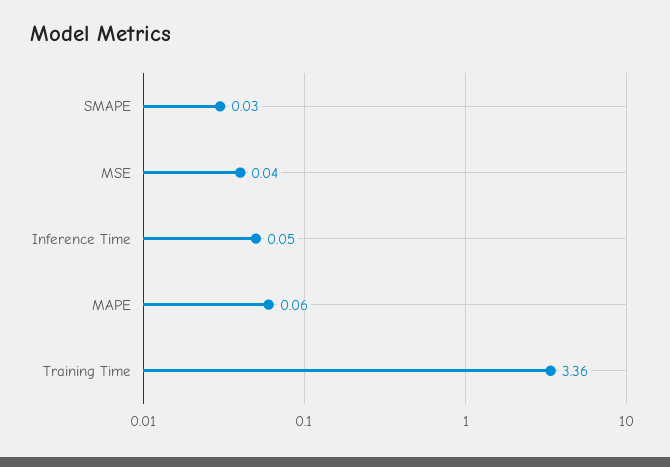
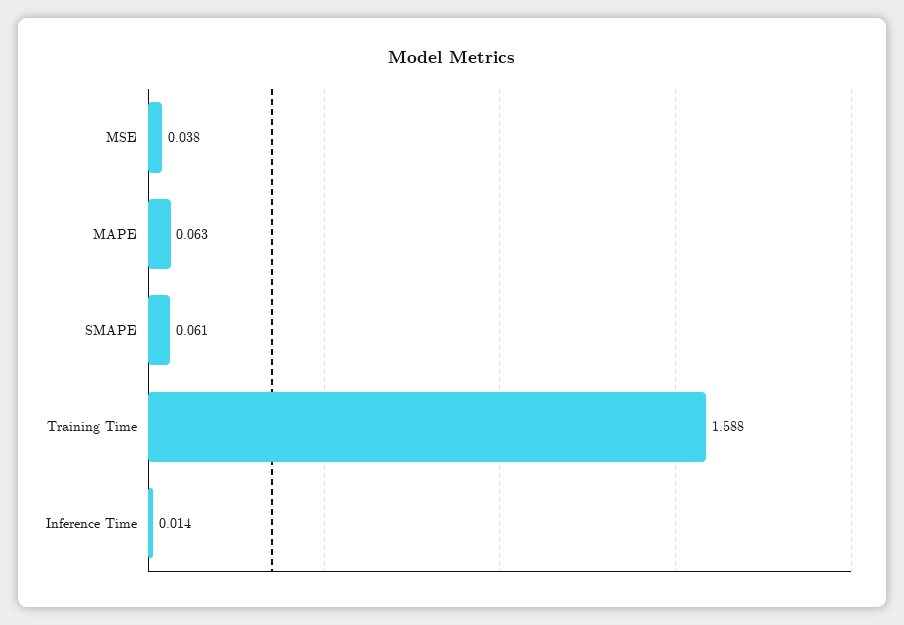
SMAPE: 0.03 -> 0.061
Inference Time: 0.05 -> 0.014
Training Time: 3.36 -> 1.588

